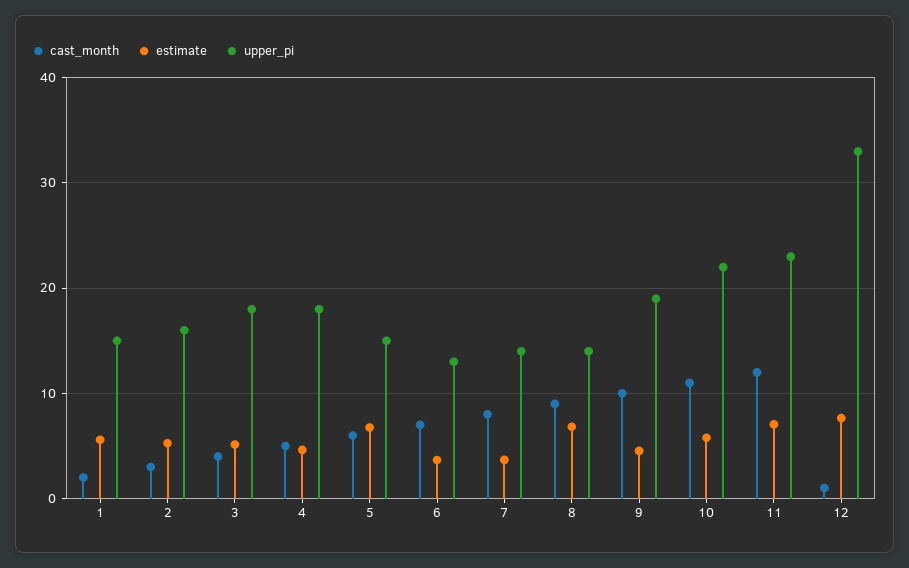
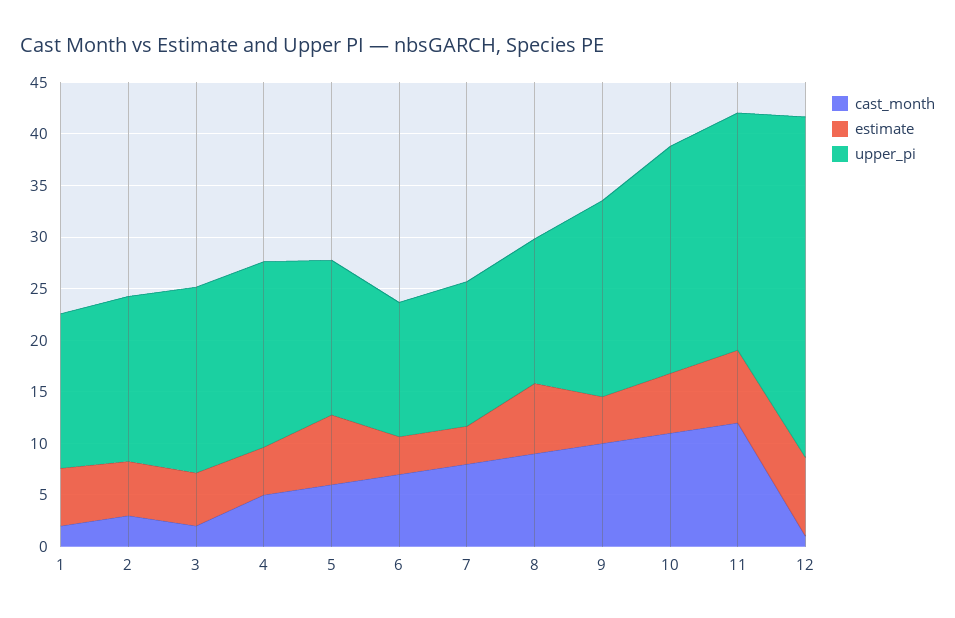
cast_month, 3: 4 -> 2

